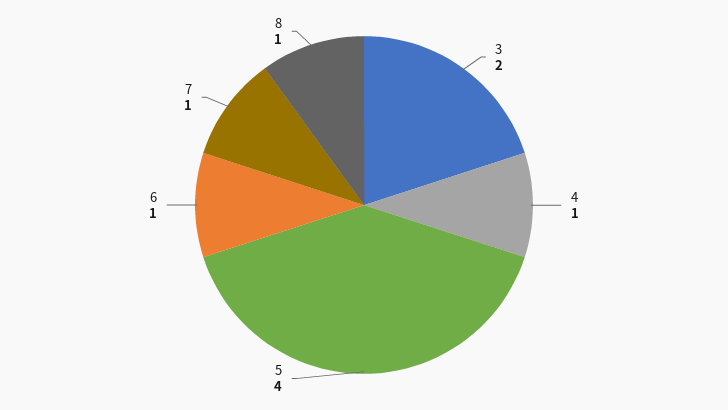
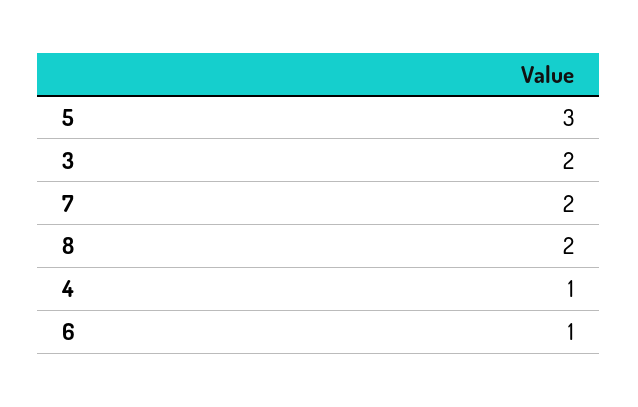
5: 4 -> 3
7: 1 -> 2
8: 1 -> 2

